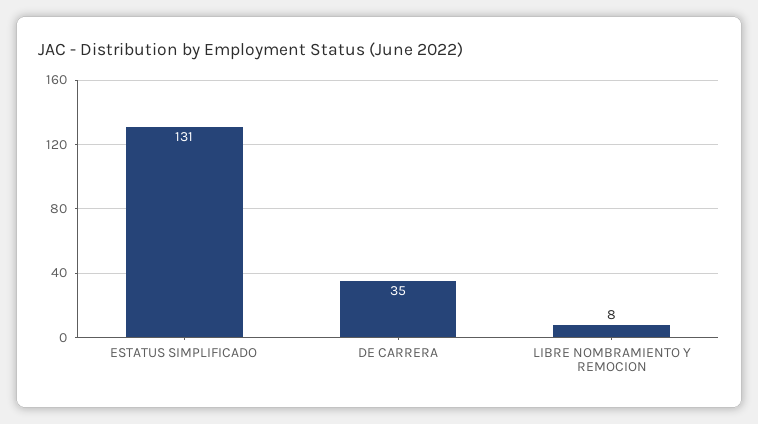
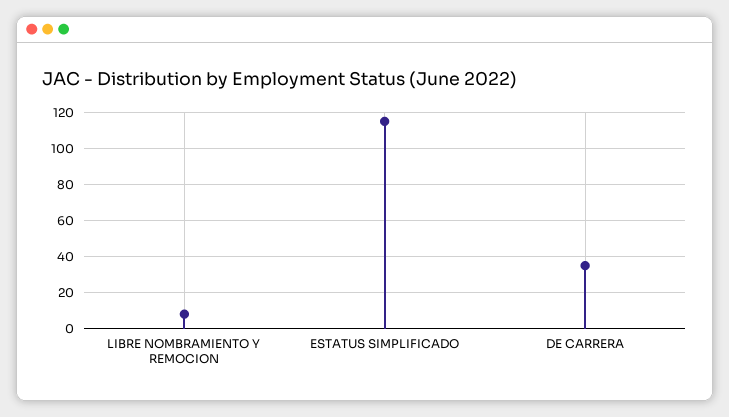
ESTATUS SIMPLIFICADO: 131 -> 115

